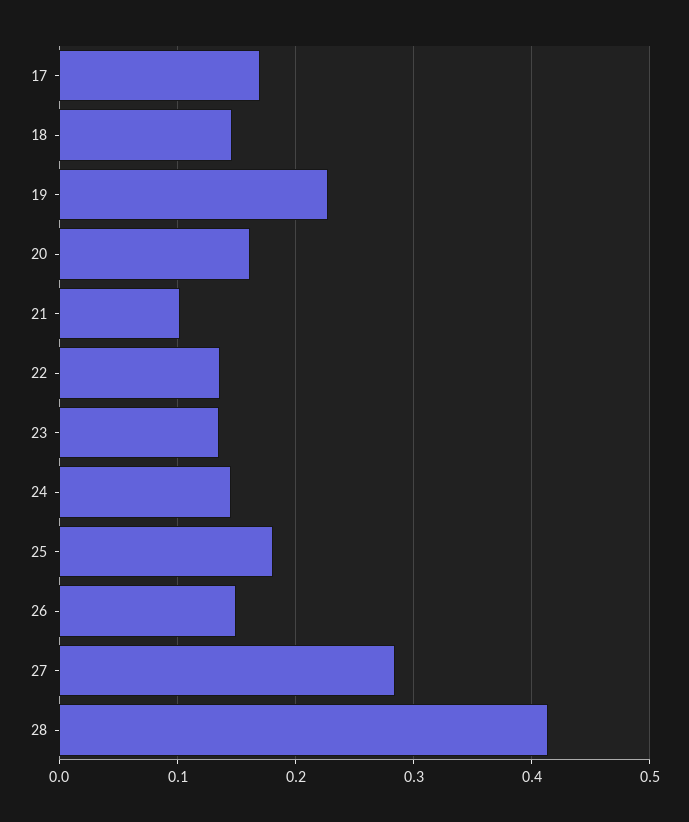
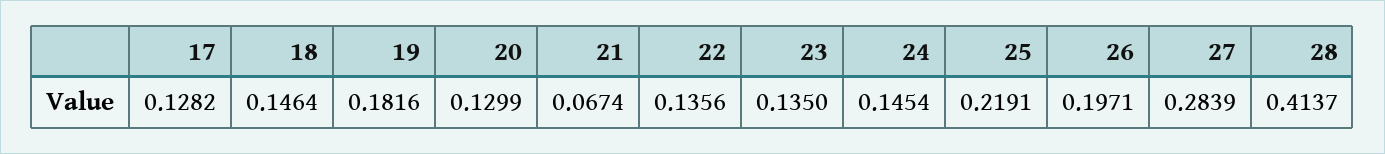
17: 0.17 -> 0.1282
19: 0.23 -> 0.1816
20: 0.16 -> 0.1299
21: 0.1 -> 0.0674
25: 0.18 -> 0.2191
26: 0.15 -> 0.1971

